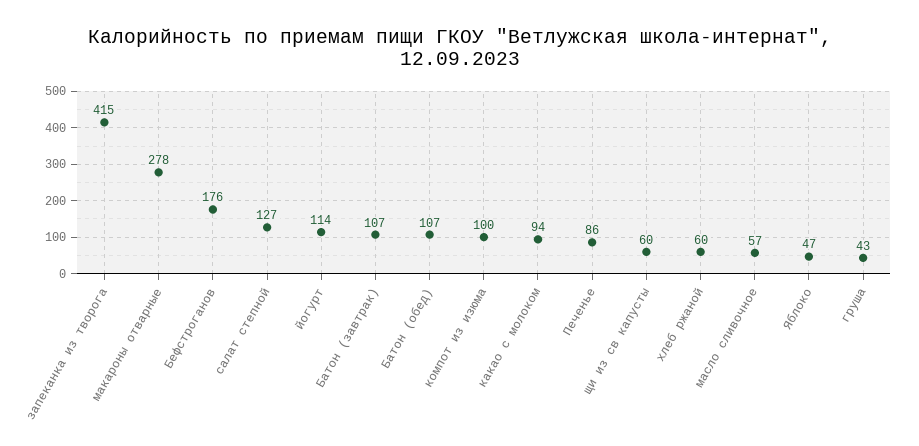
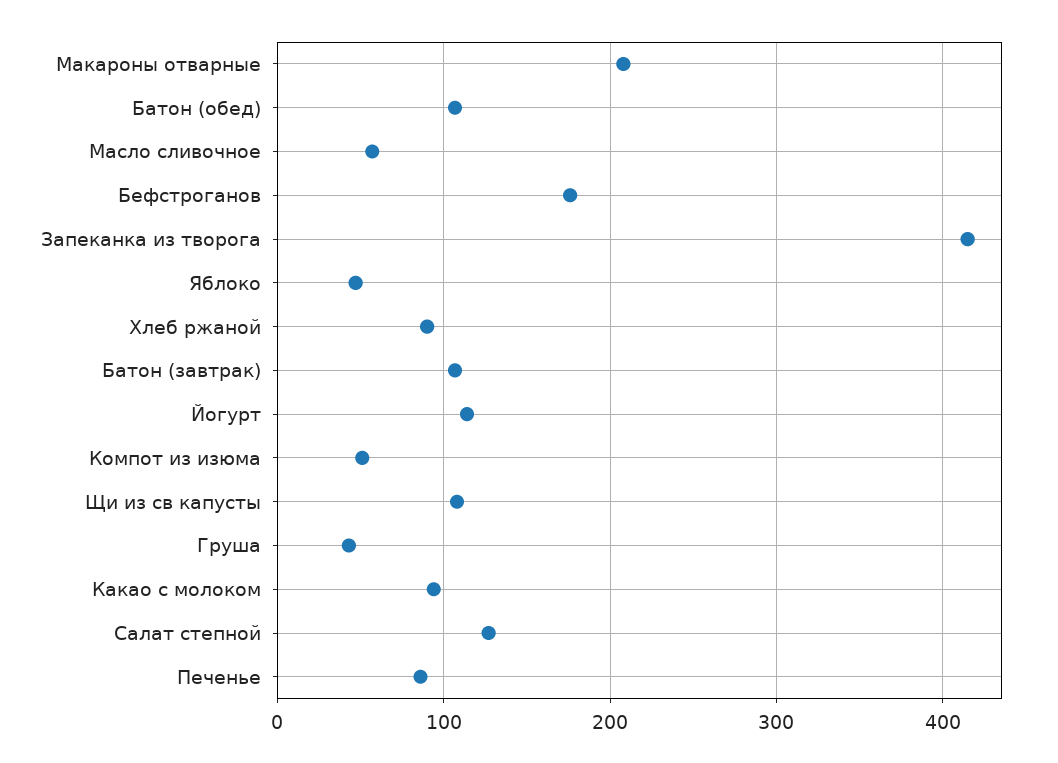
макароны отварные: 278 -> 210
компот из изюма: 100 -> 50
щи из св капусты: 60 -> 110
хлеб ржаной: 60 -> 90

